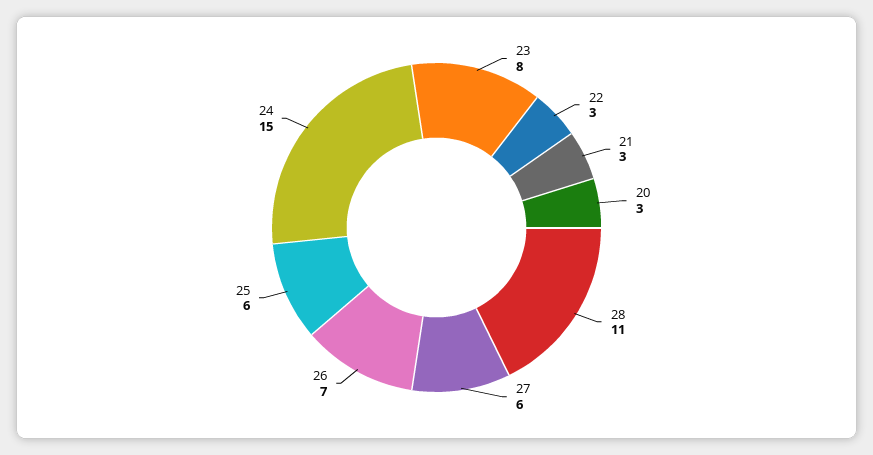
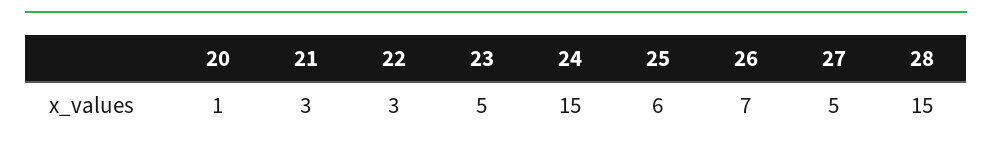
23: 8 -> 5
20: 3 -> 1
28: 11 -> 15
27: 6 -> 5

